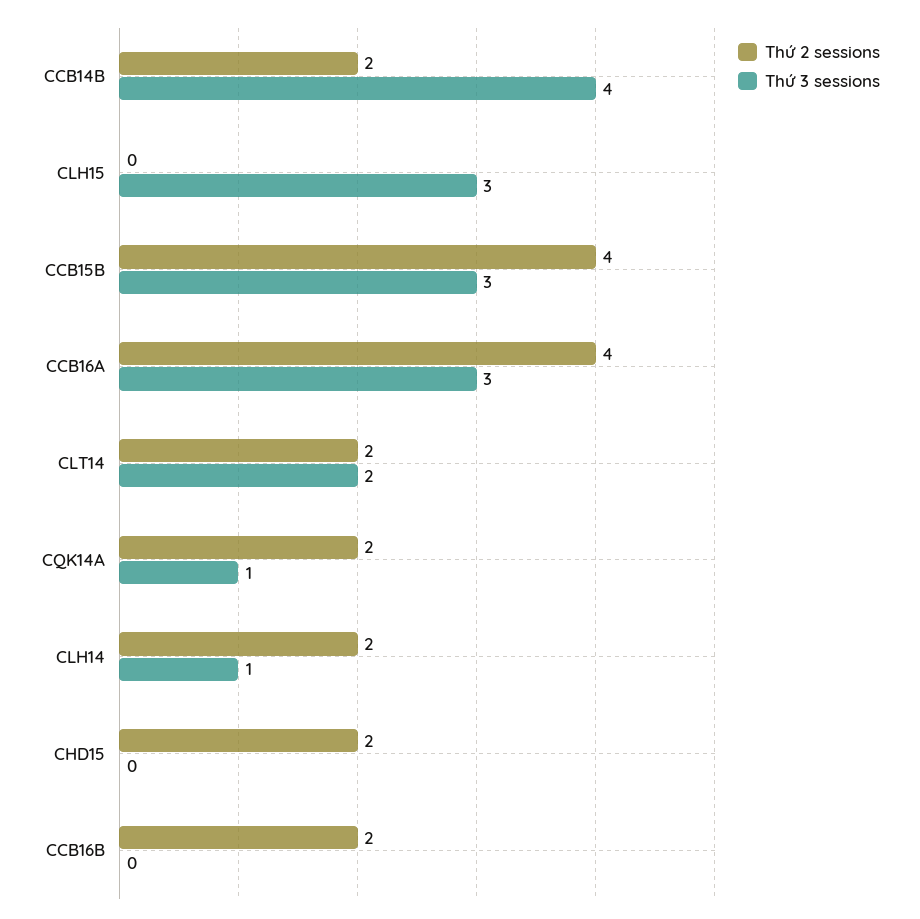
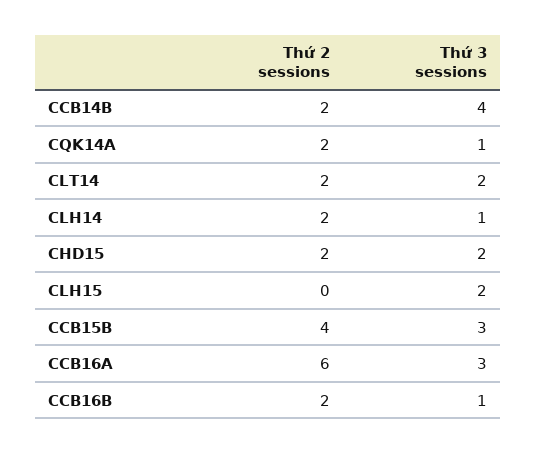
Thứ 3 sessions, CLH15: 3 -> 2
Thứ 2 sessions, CCB16A: 4 -> 6
Thứ 3 sessions, CHD15: 0 -> 2
Thứ 3 sessions, CCB16B: 0 -> 1

